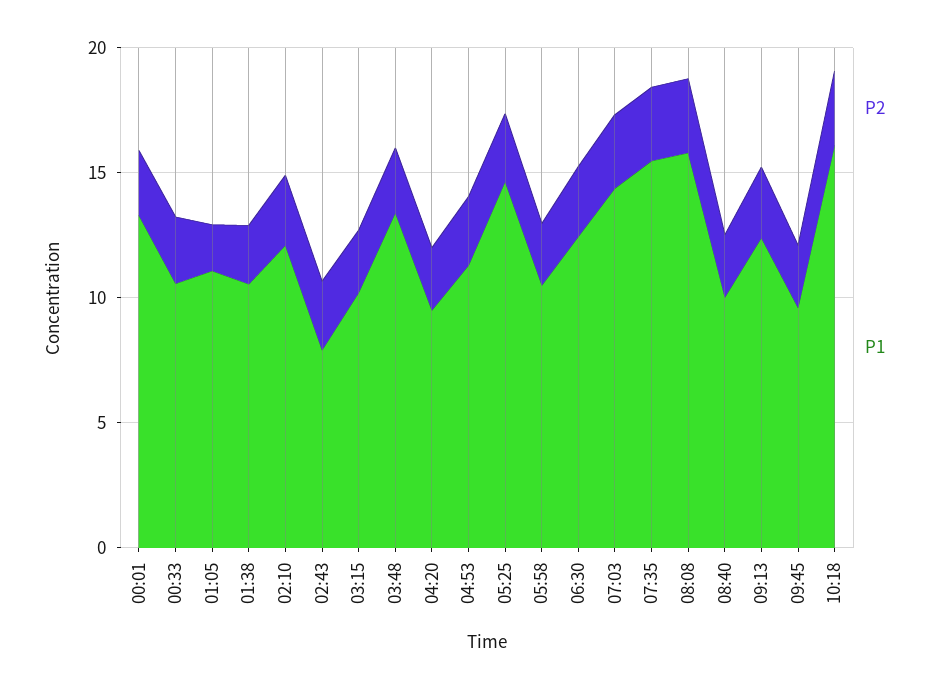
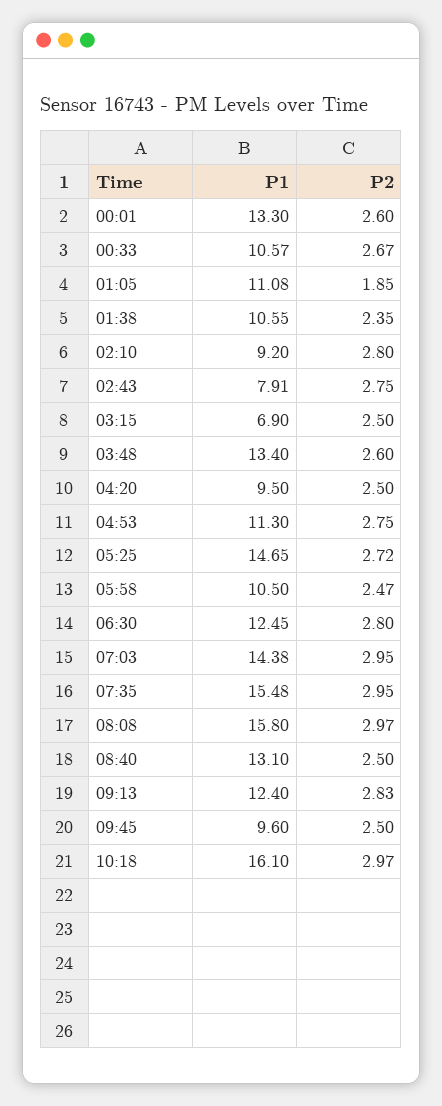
P1, 02:10: 12 -> 9.2
P1, 03:15: 10 -> 6.9
P1, 08:40: 10 -> 13.1

